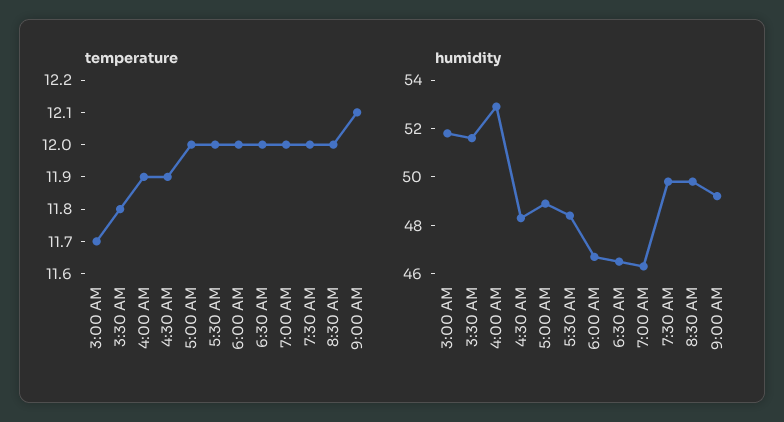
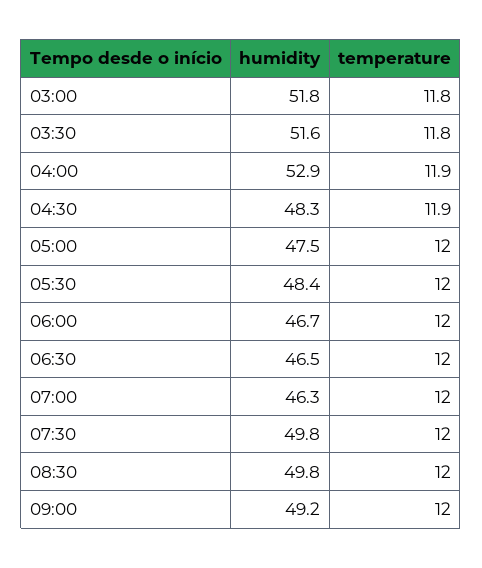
temperature, 3:00 AM: 11.7 -> 11.8
temperature, 9:00 AM: 12.1 -> 12
humidity, 5:00 AM: 49 -> 47.5

